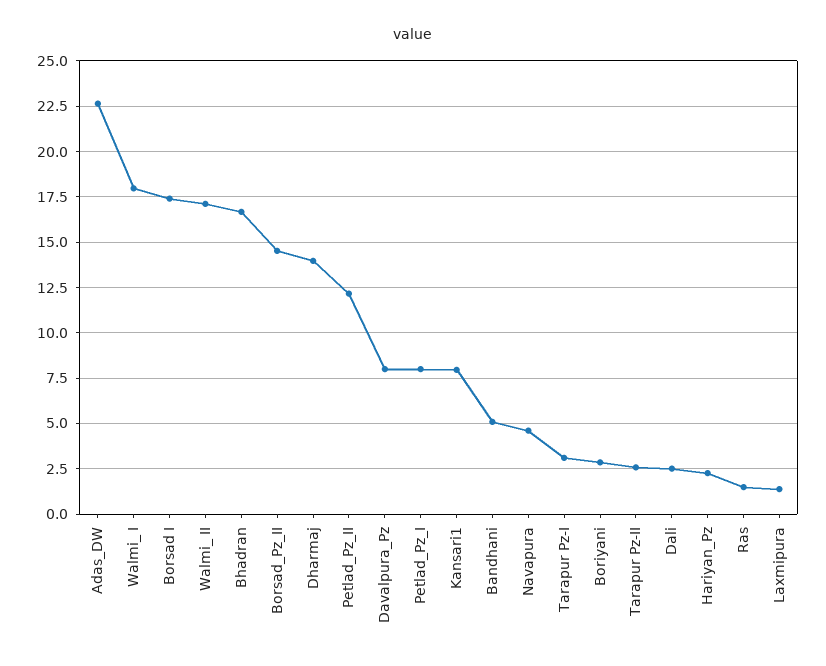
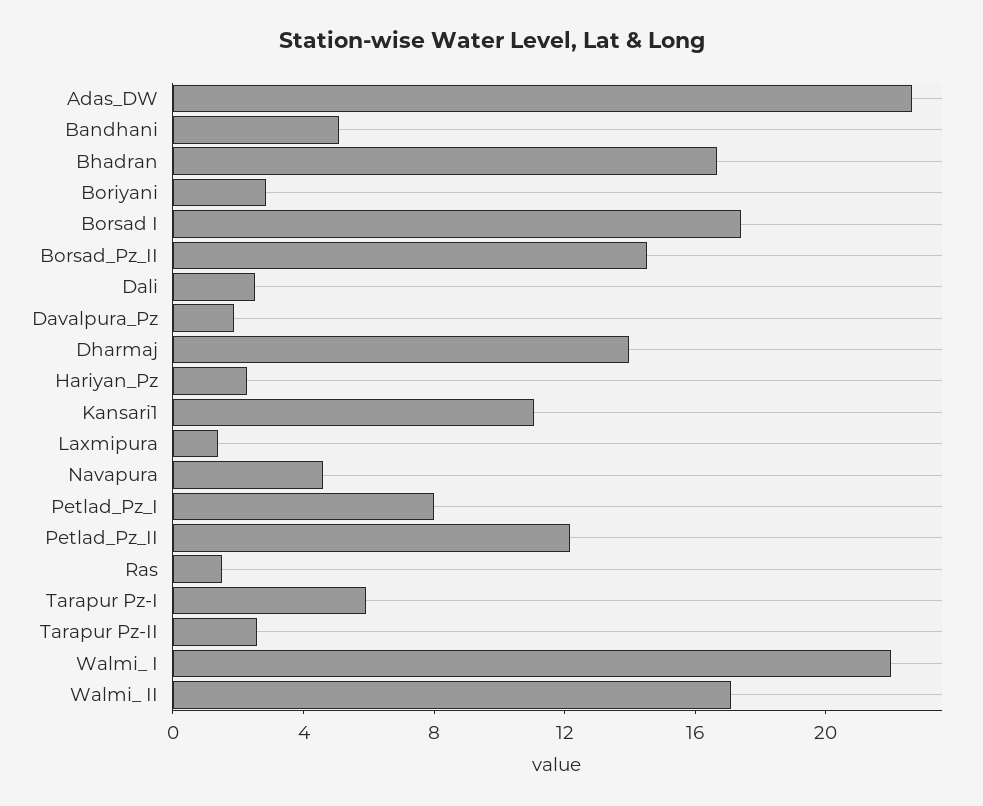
Walmi_ I: 18 -> 22
Davalpura_Pz: 8 -> 2
Kansari1: 8 -> 11
Tarapur Pz-I: 3 -> 6

